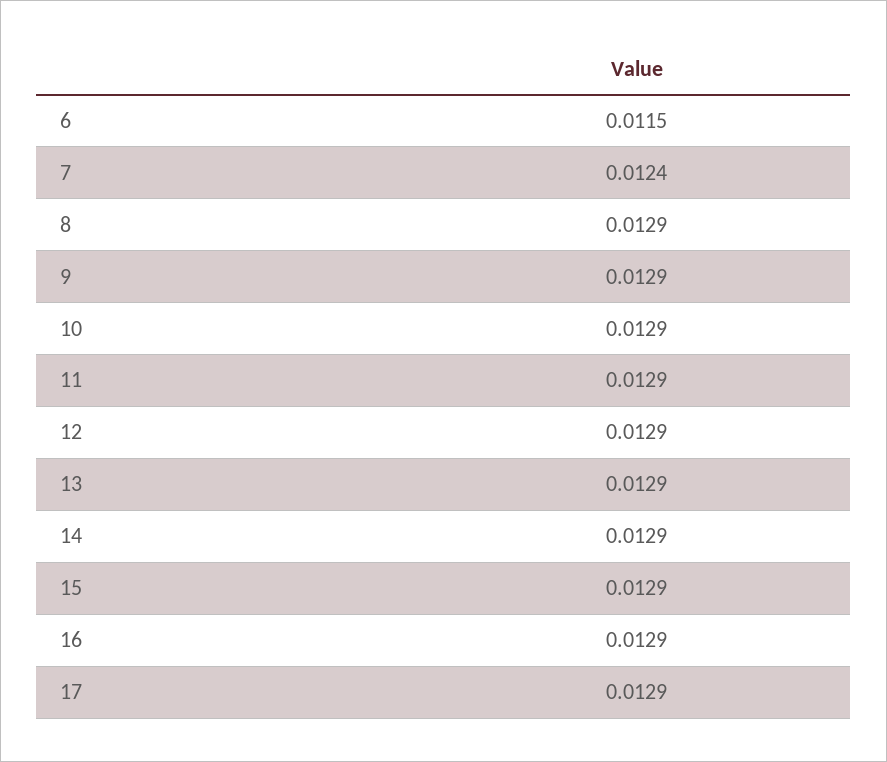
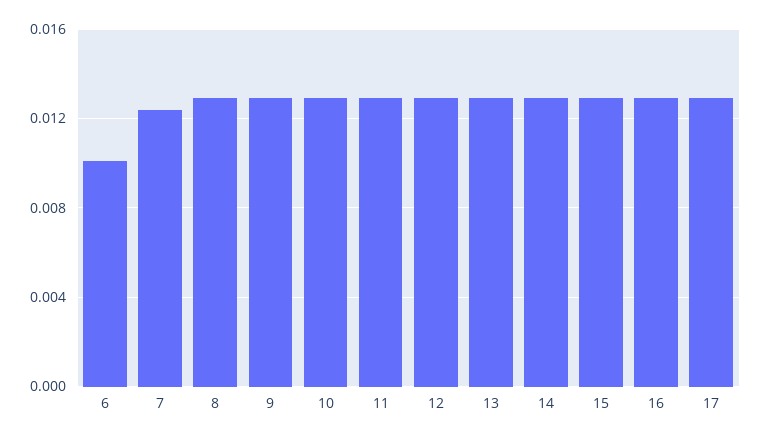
6: 0.0115 -> 0.01

